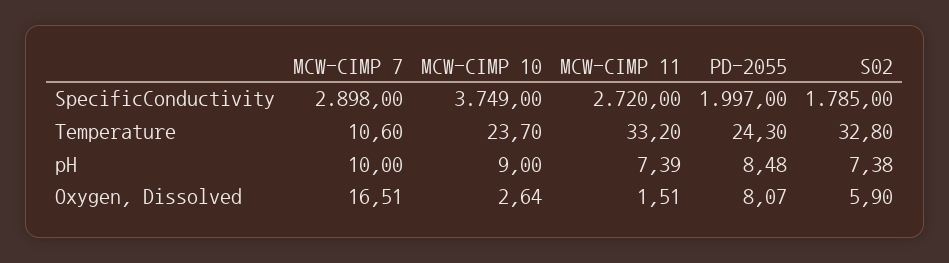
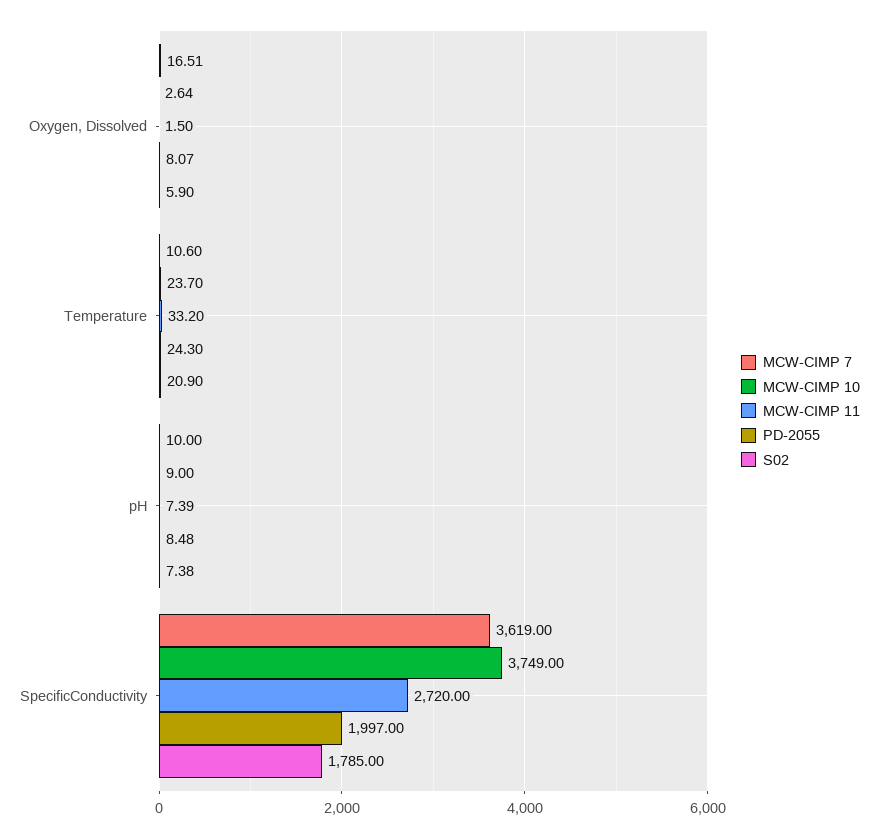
MCW-CIMP 7, SpecificConductivity: 2898 -> 3619
S02, Temperature: 32.8 -> 20.9
MCW-CIMP 11, Oxygen, Dissolved: 1.51 -> 1.5

